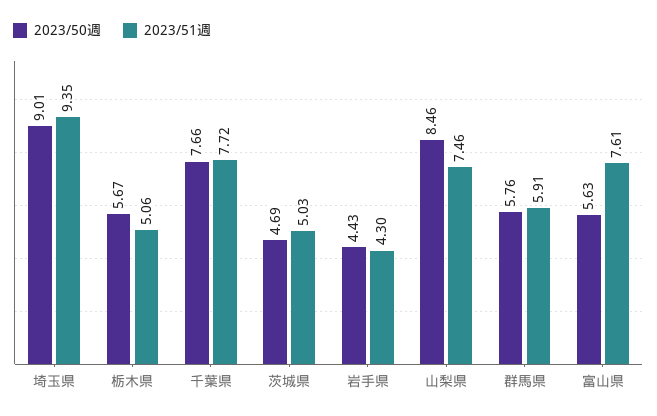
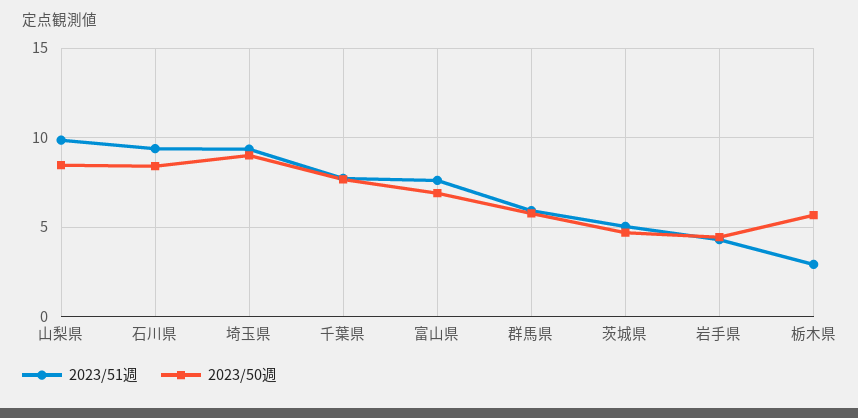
2023/51週, 栃木県: 5.06 -> 3
2023/51週, 山梨県: 7.46 -> 10
2023/50週, 富山県: 5.63 -> 7
2023/51週, 石川県: none -> 9.5
2023/50週, 石川県: none -> 8.5

